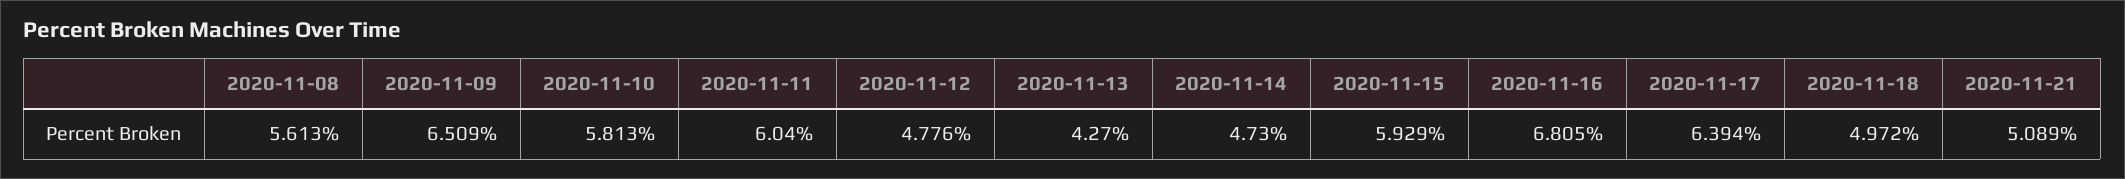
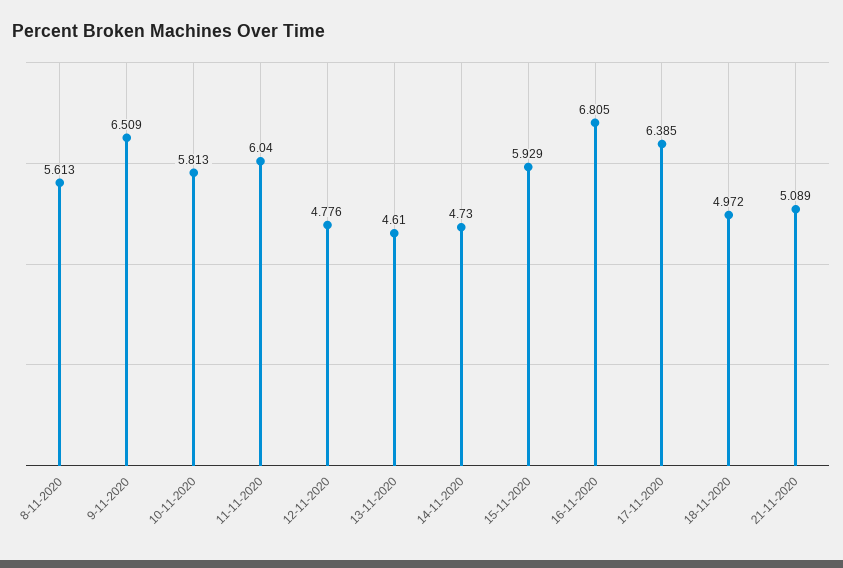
2020-11-13: 4.27 -> 4.61
2020-11-17: 6.394 -> 6.385

